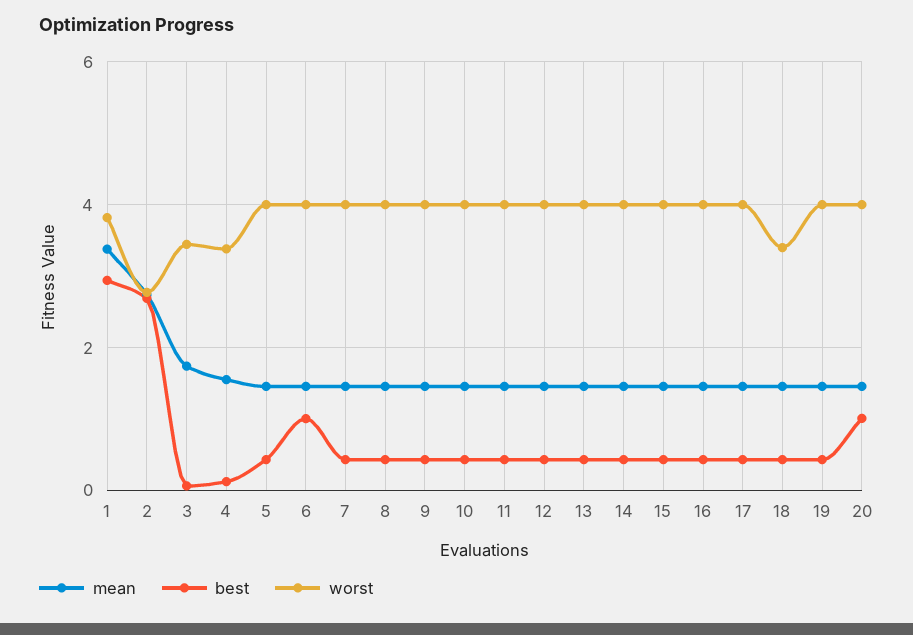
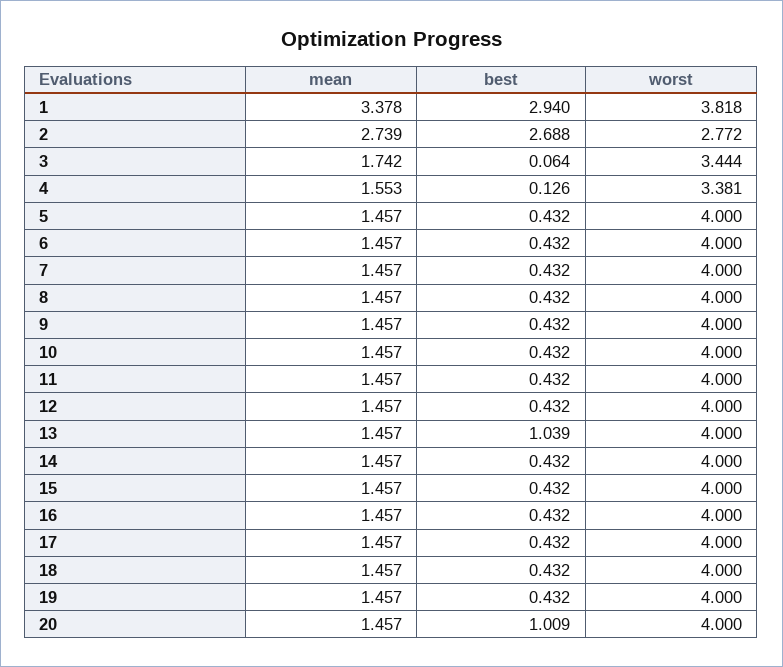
best, 6: 1 -> 0.432
best, 13: 0.4 -> 1.039
worst, 18: 3.4 -> 4

